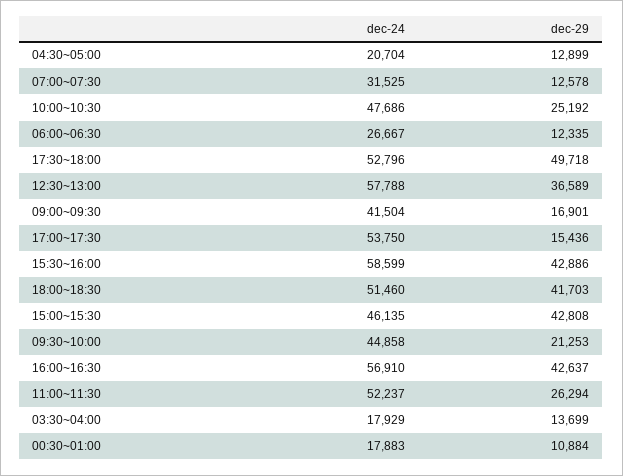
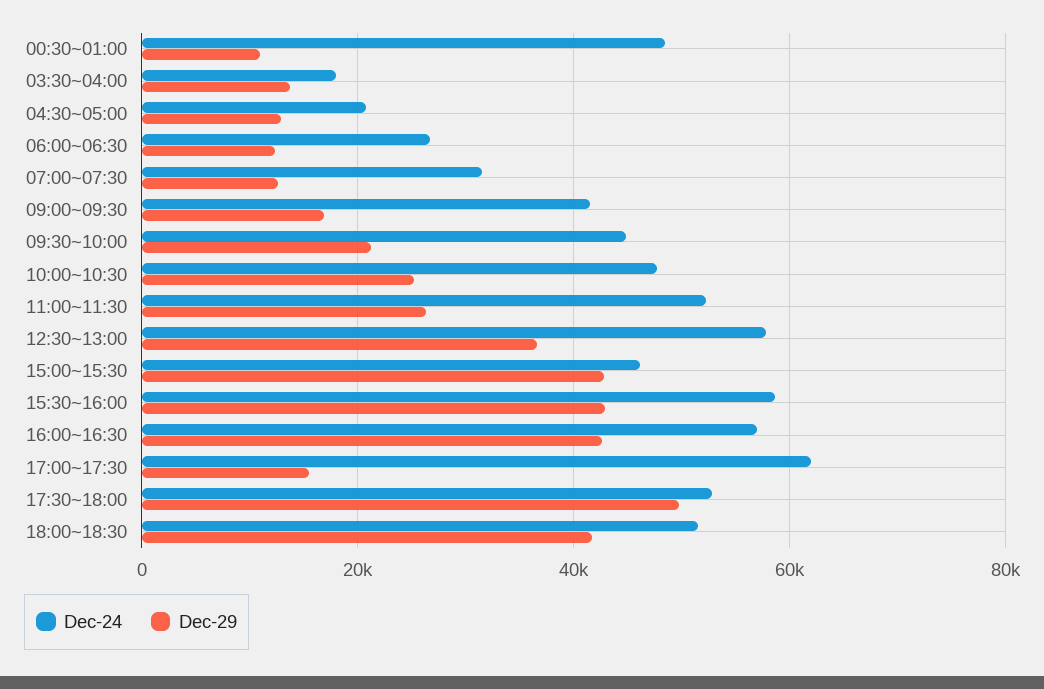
dec-24, 17:00~17:30: 53750 -> 62000
dec-24, 00:30~01:00: 17883 -> 48000

